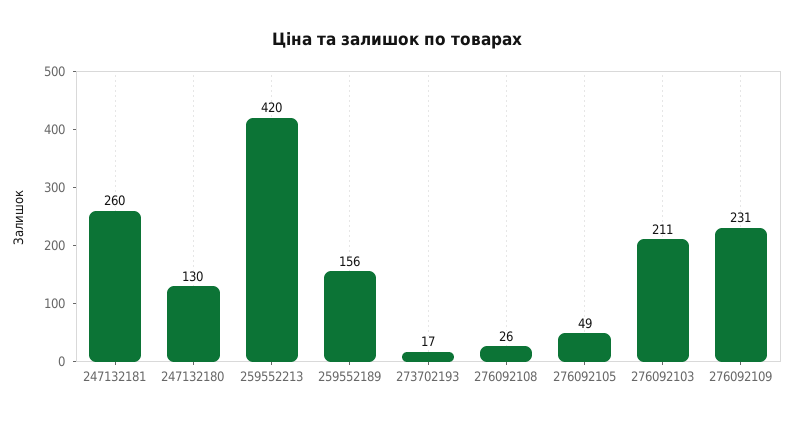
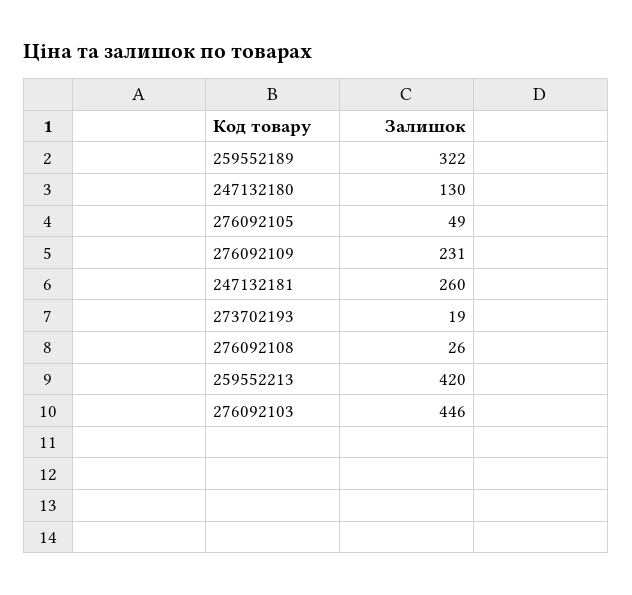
259552189: 156 -> 322
273702193: 17 -> 19
276092103: 211 -> 446

